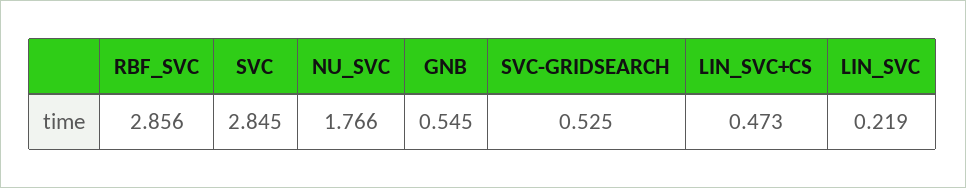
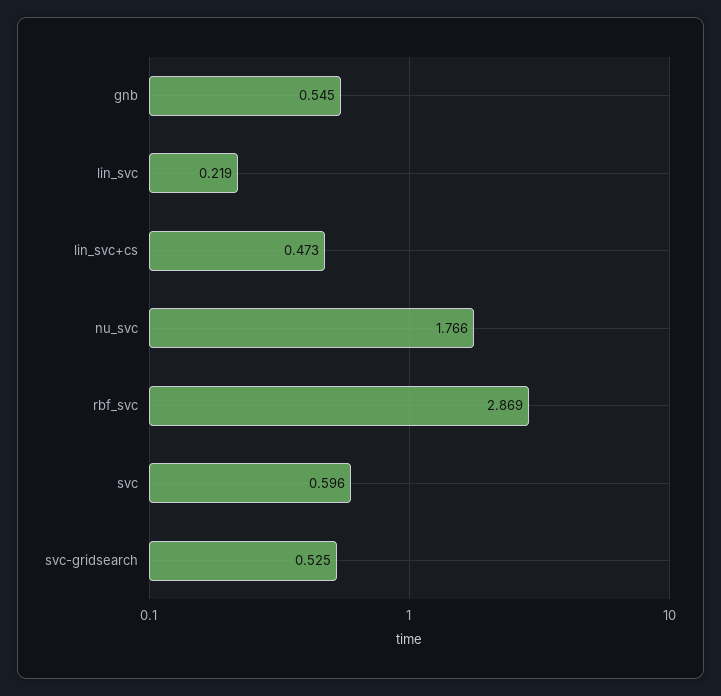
RBF_SVC: 2.856 -> 2.869
SVC: 2.845 -> 0.596

